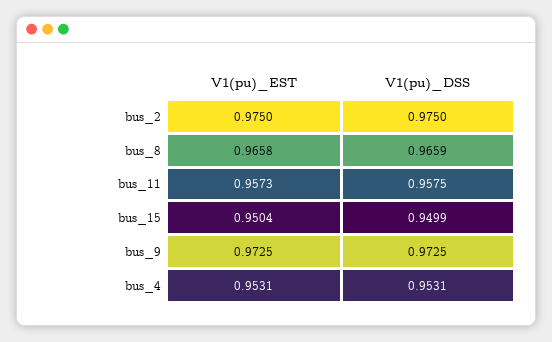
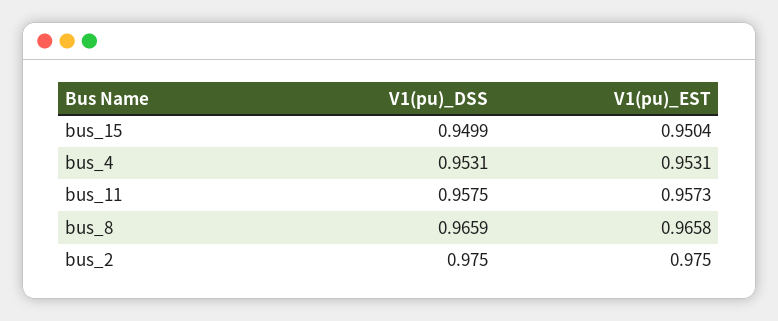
V1(pu)_EST, bus_9: 0.9725 -> none
V1(pu)_DSS, bus_9: 0.9725 -> none

